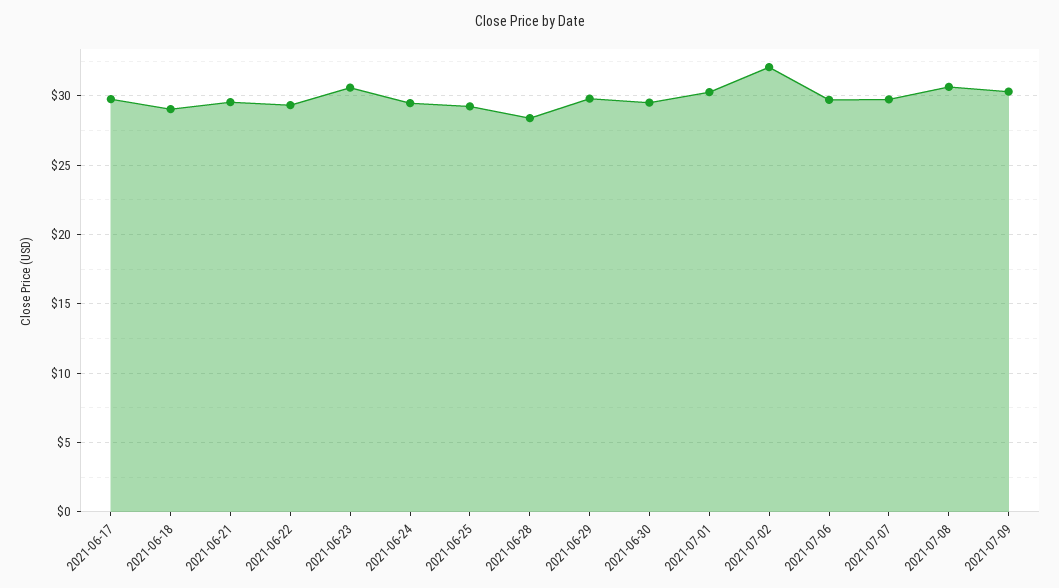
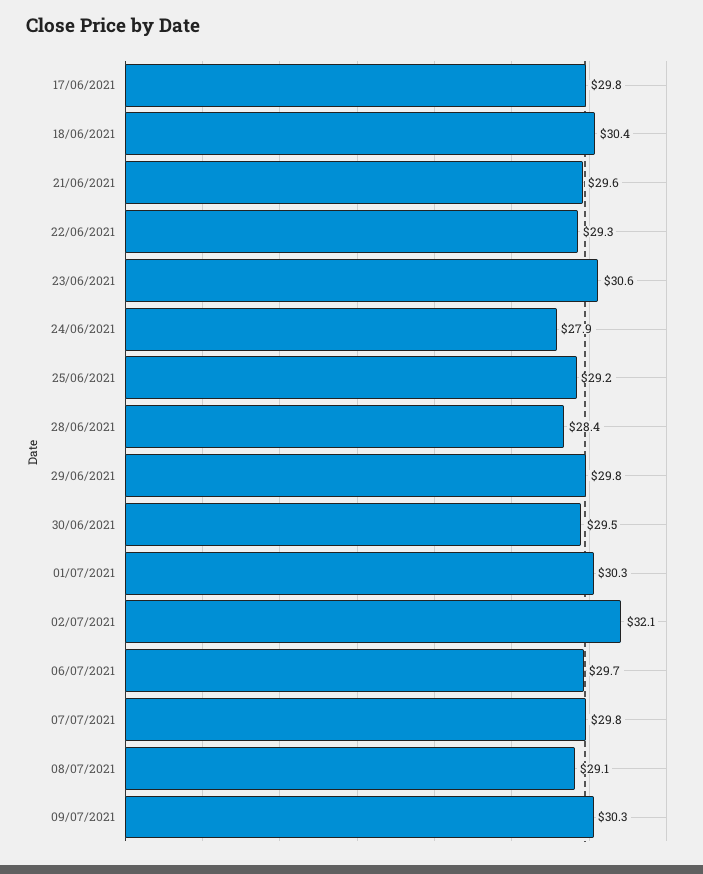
2021-06-18: 29 -> 30.4
2021-06-24: 29.5 -> 27.9
2021-07-08: 30.5 -> 29.1

